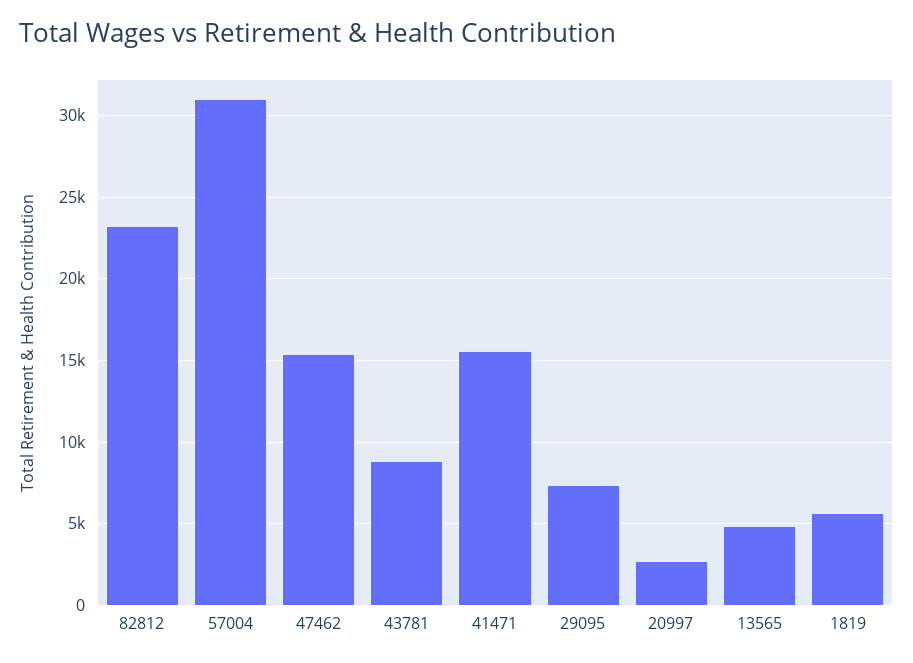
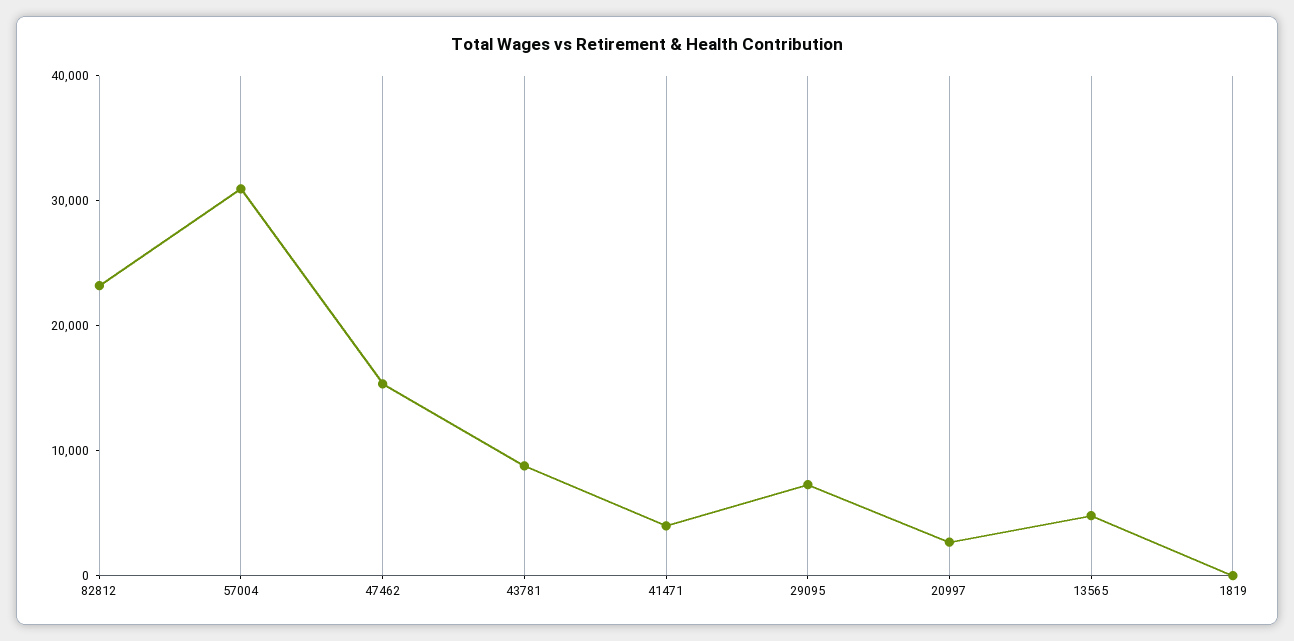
41471: 15500 -> 4000
1819: 5500 -> 0

